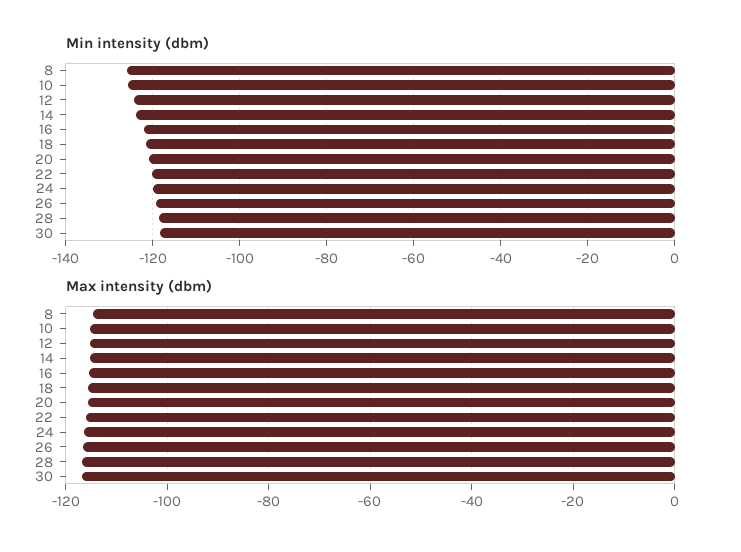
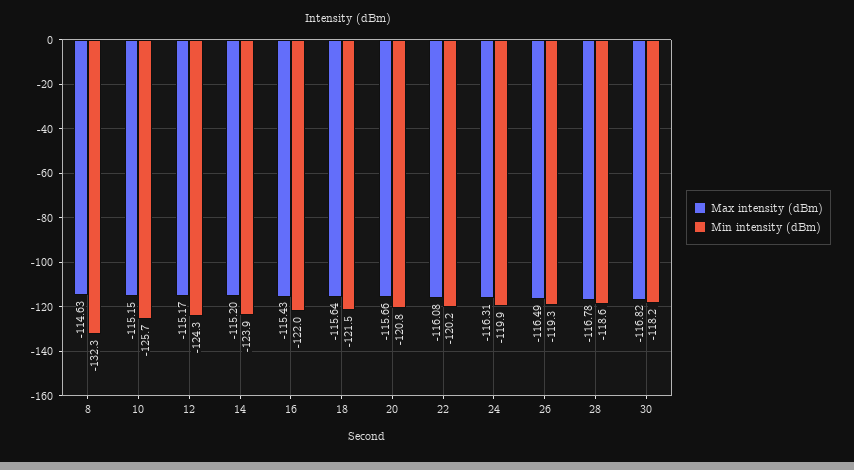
Min intensity (dbm), 8: -126 -> -132.3

